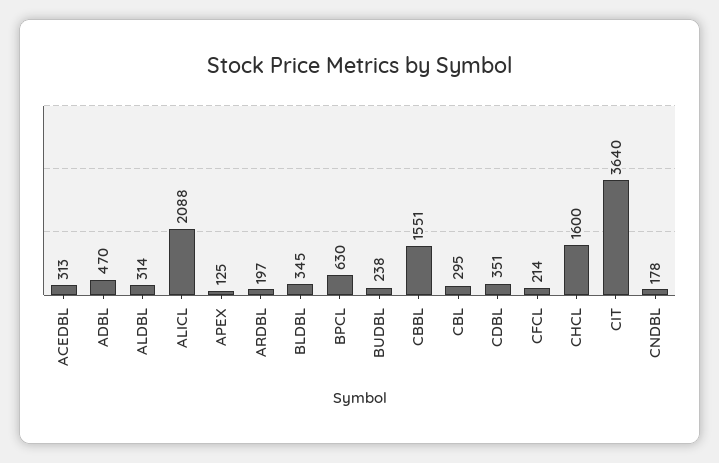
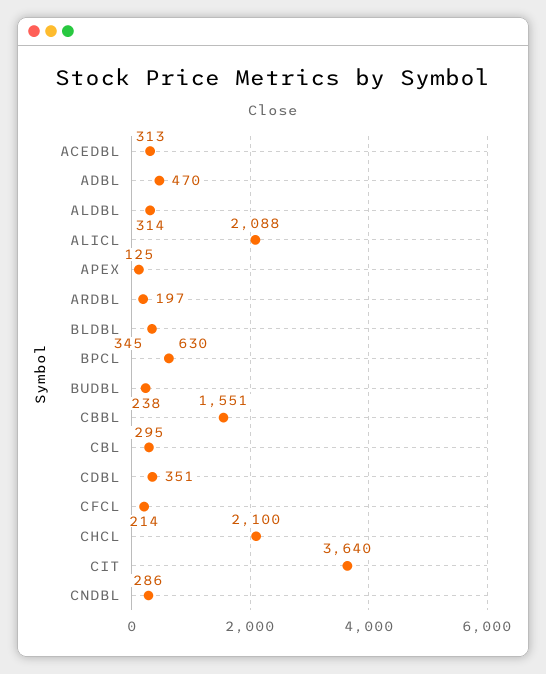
CHCL: 1600 -> 2100
CNDBL: 178 -> 286

